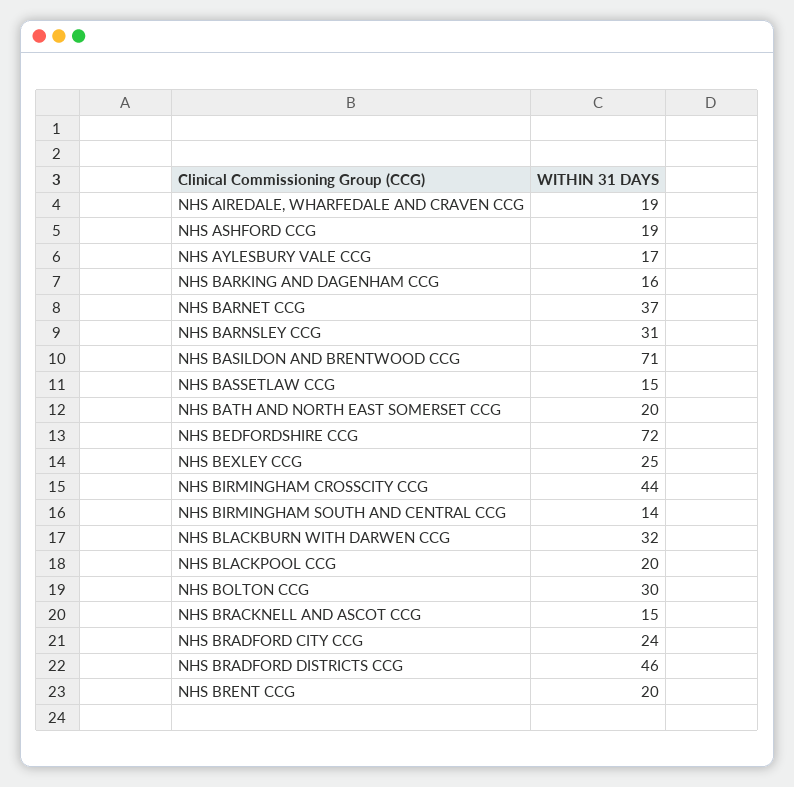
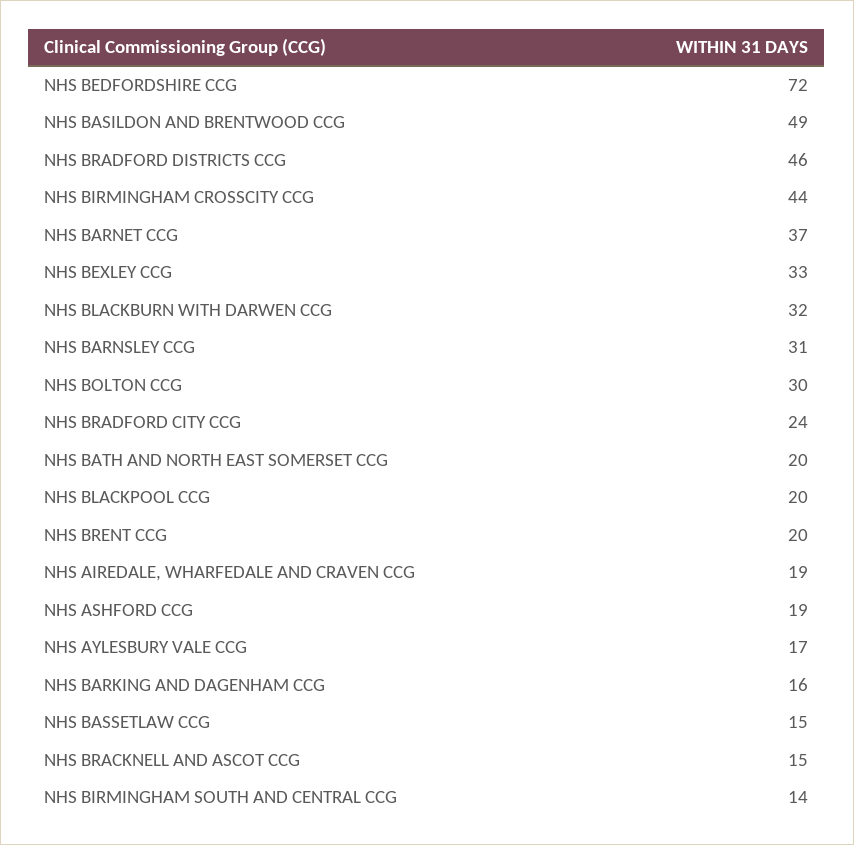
NHS BASILDON AND BRENTWOOD CCG: 71 -> 49
NHS BEXLEY CCG: 25 -> 33

